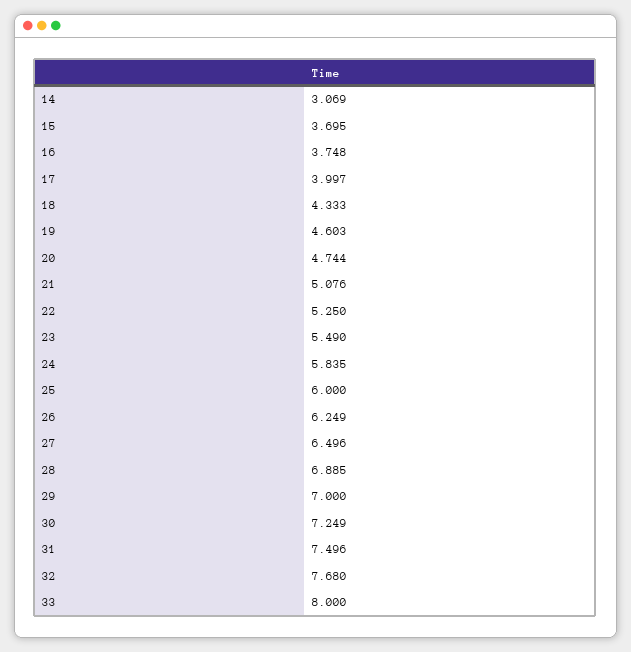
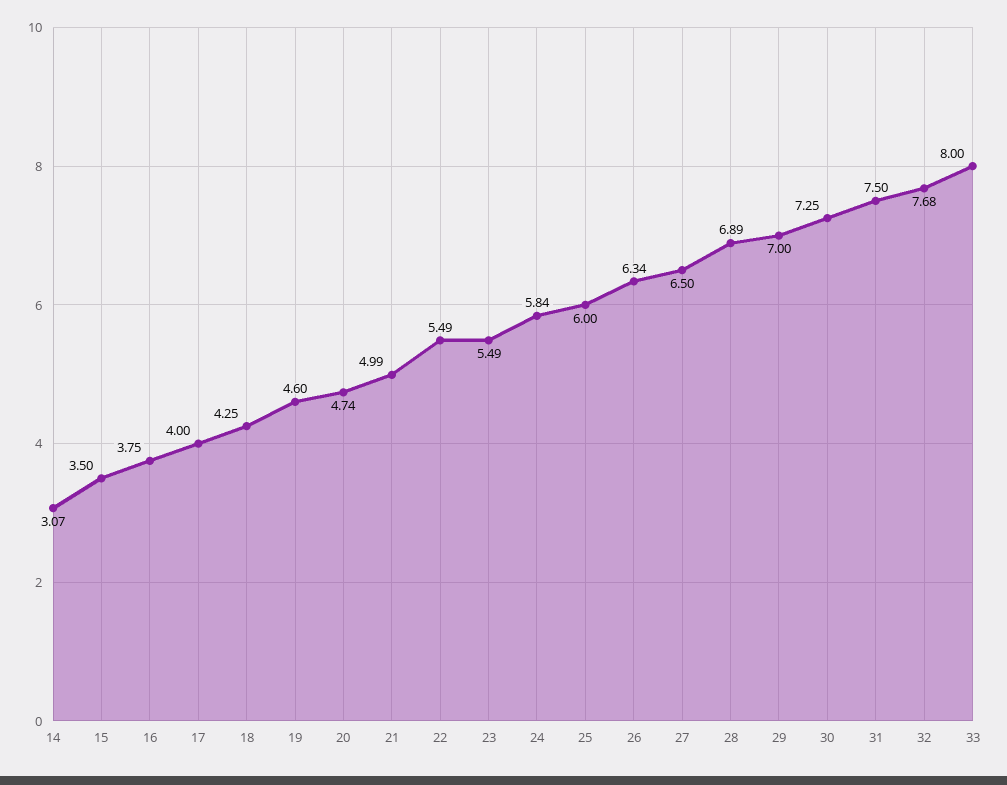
15: 3.695 -> 3.5
18: 4.333 -> 4.25
21: 5.076 -> 4.99
22: 5.25 -> 5.49
26: 6.249 -> 6.34

